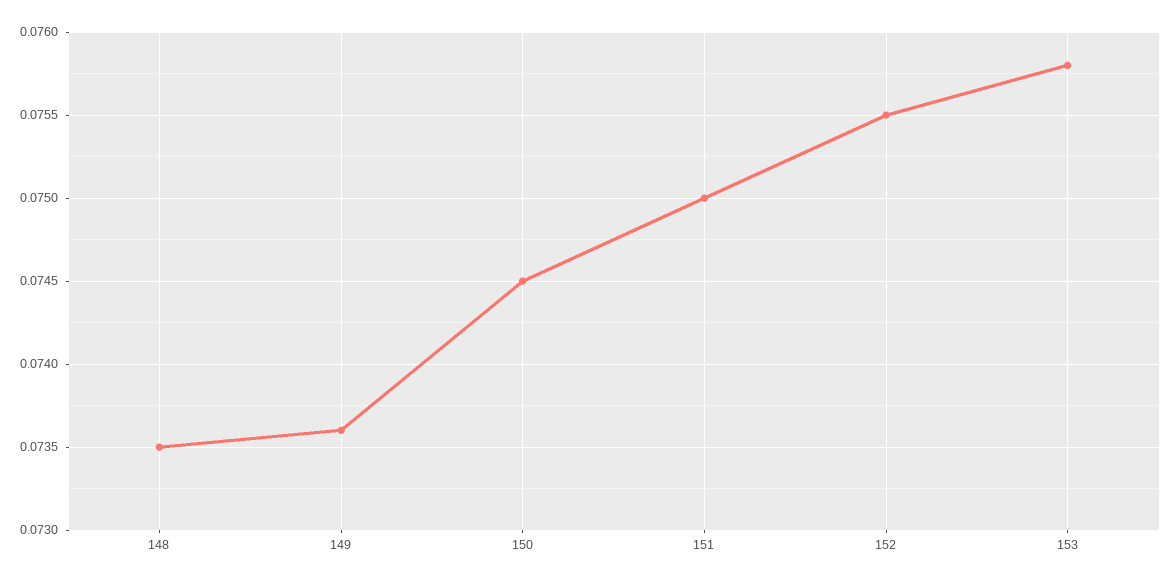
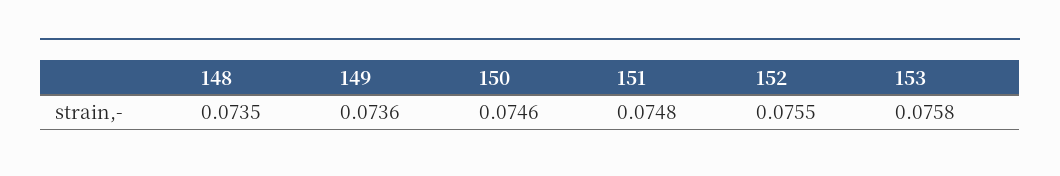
150: 0.0745 -> 0.0746
151: 0.075 -> 0.0748

